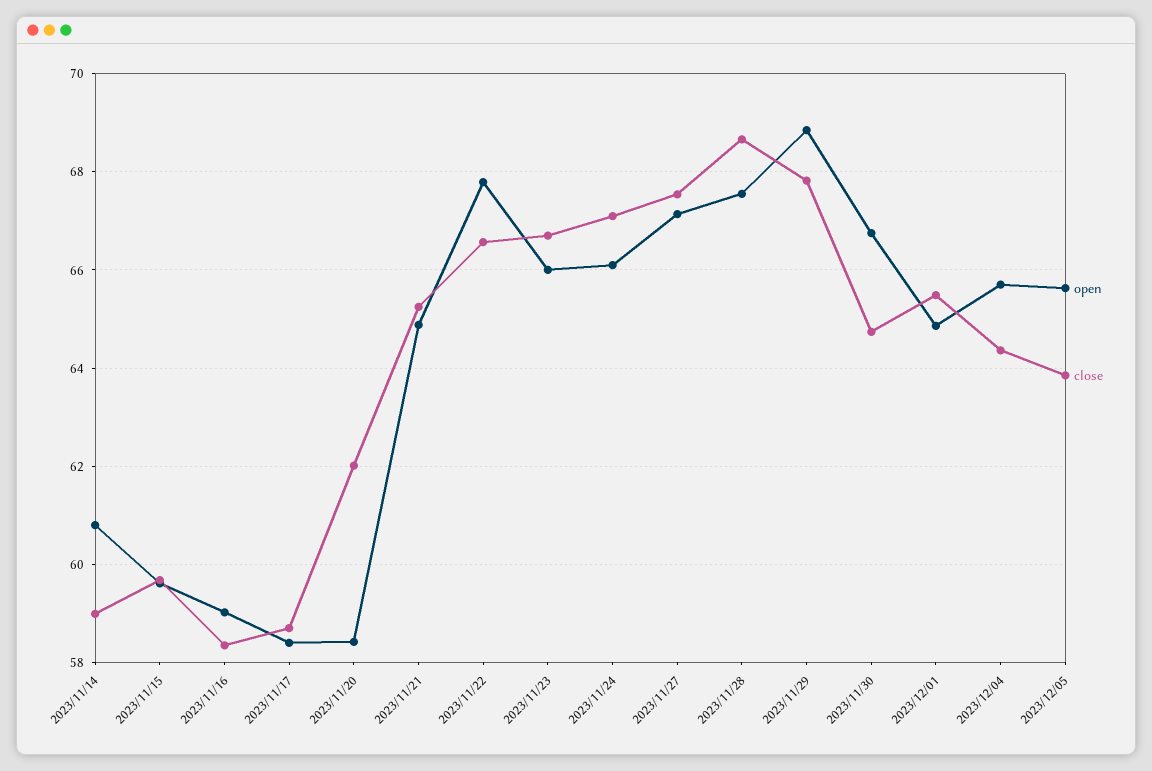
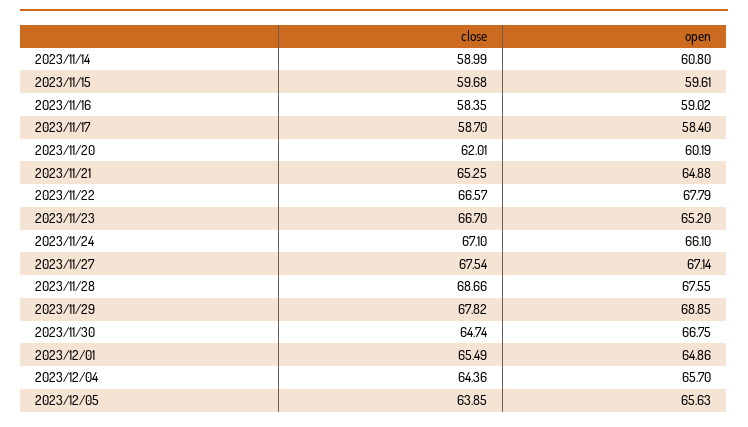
open, 2023/11/20: 58.4 -> 60.19
open, 2023/11/23: 66 -> 65.2

